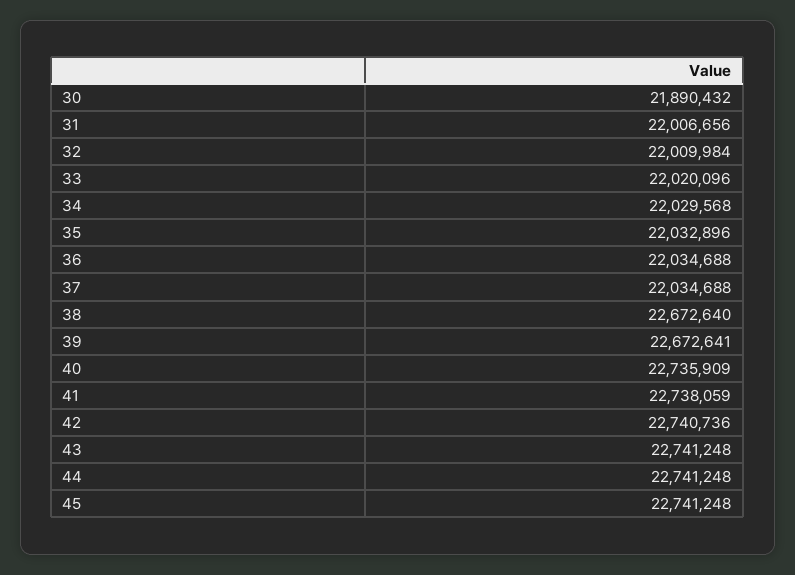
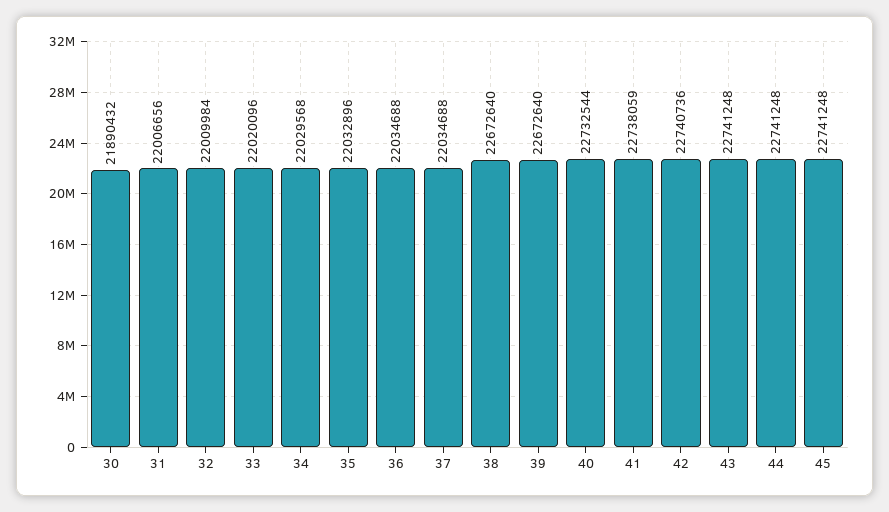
39: 22672641 -> 22672640
40: 22735909 -> 22732544

